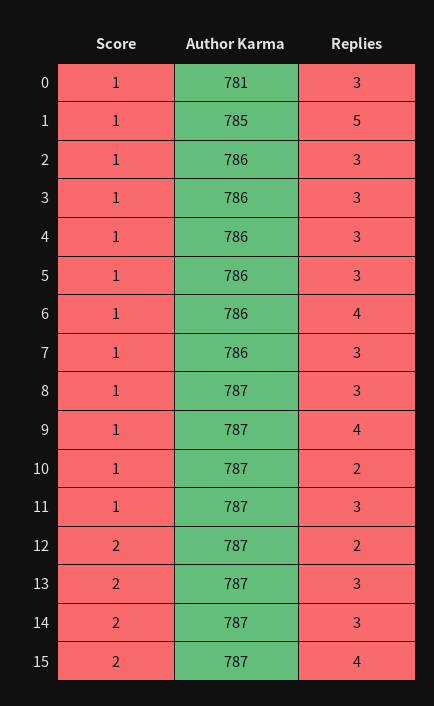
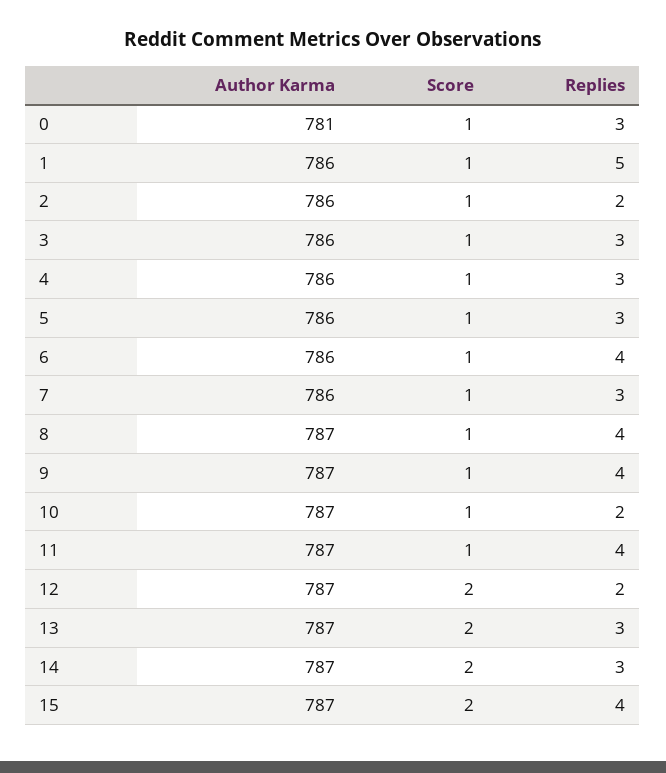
Author Karma, 1: 785 -> 786
Replies, 2: 3 -> 2
Replies, 8: 3 -> 4
Replies, 11: 3 -> 4

